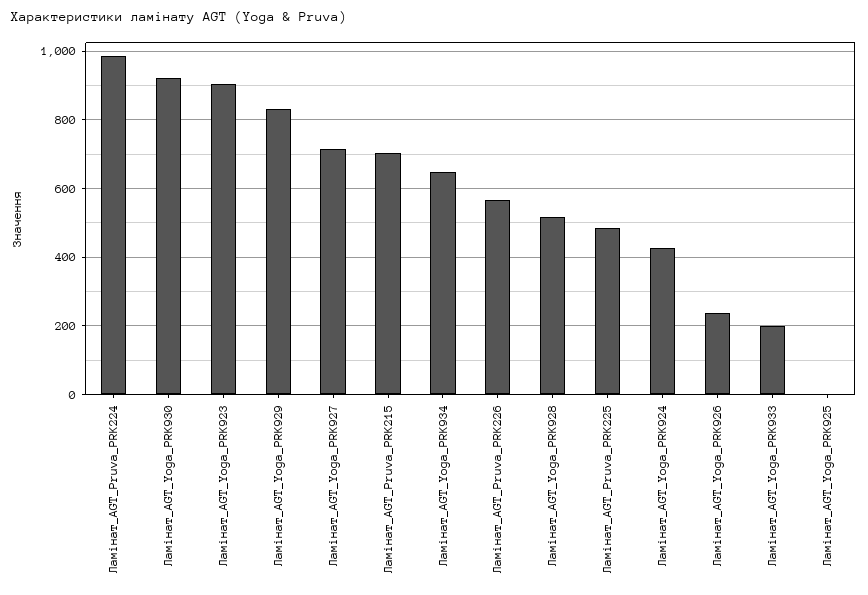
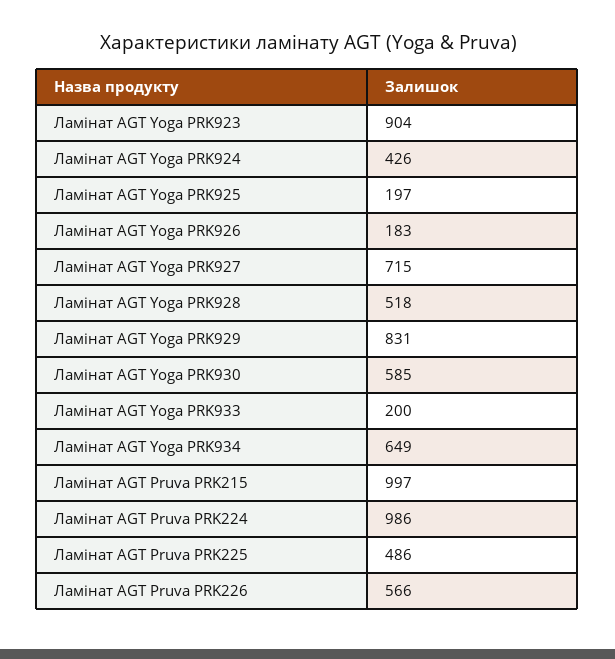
Ламінат_AGT_Yoga_PRK930: 920 -> 585
Ламінат_AGT_Pruva_PRK215: 700 -> 997
Ламінат_AGT_Yoga_PRK926: 240 -> 183
Ламінат_AGT_Yoga_PRK925: 0 -> 197

